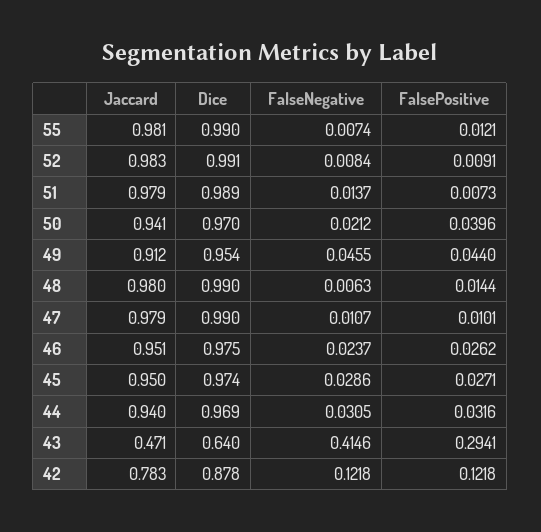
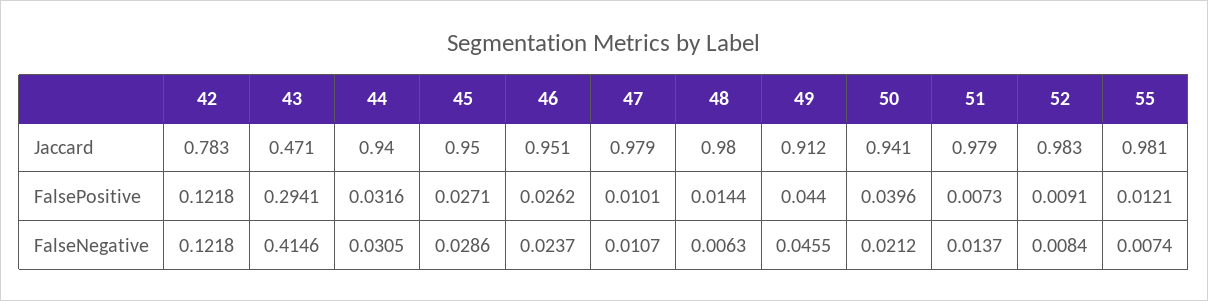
Dice, 55: 0.99 -> none
Dice, 52: 0.991 -> none
Dice, 51: 0.989 -> none
Dice, 50: 0.97 -> none
Dice, 49: 0.954 -> none
Dice, 48: 0.99 -> none
Dice, 47: 0.99 -> none
Dice, 46: 0.975 -> none
Dice, 45: 0.974 -> none
Dice, 44: 0.969 -> none
Dice, 43: 0.64 -> none
Dice, 42: 0.878 -> none

